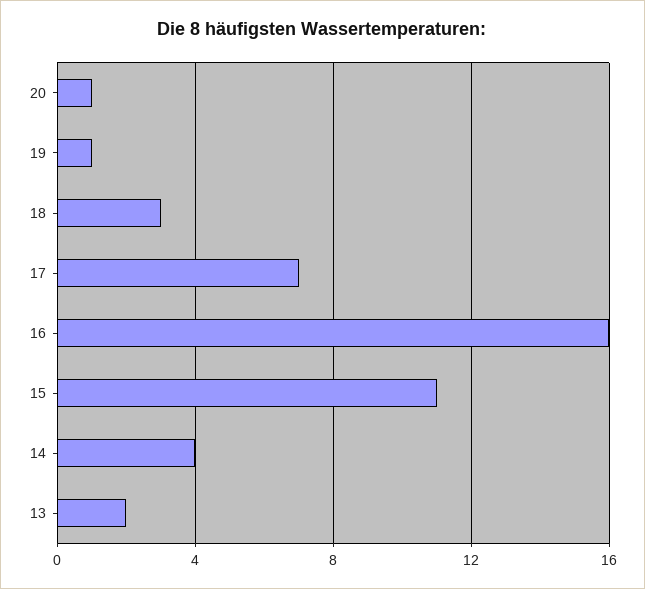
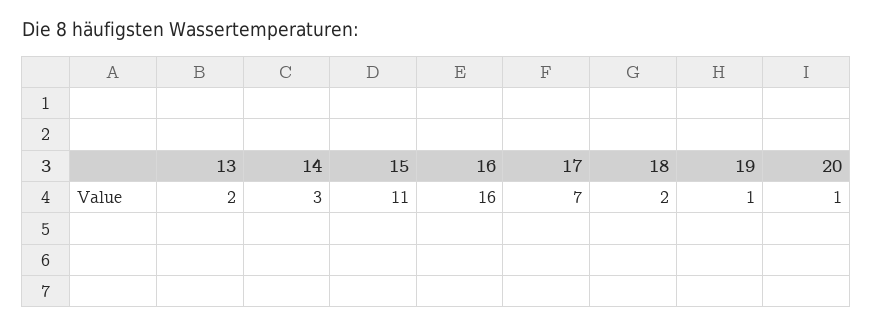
18: 3 -> 2
14: 4 -> 3

